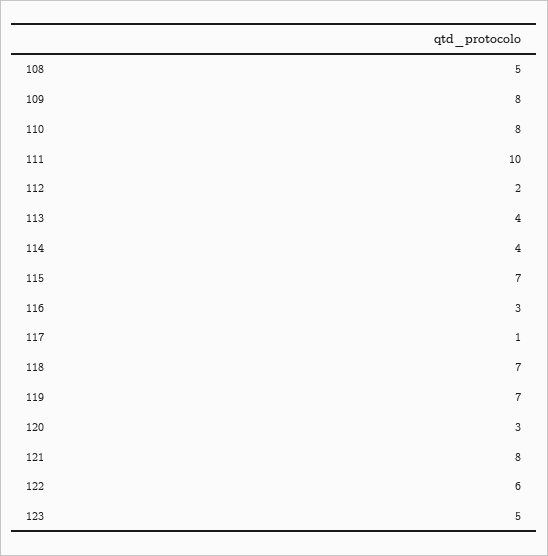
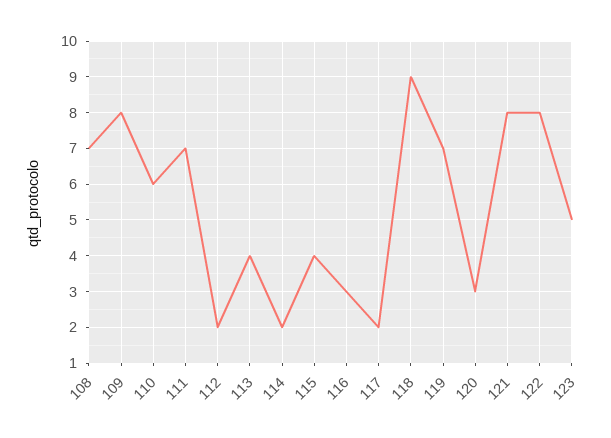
108: 5 -> 7
110: 8 -> 6
111: 10 -> 7
114: 4 -> 2
115: 7 -> 4
117: 1 -> 2
118: 7 -> 9
122: 6 -> 8

